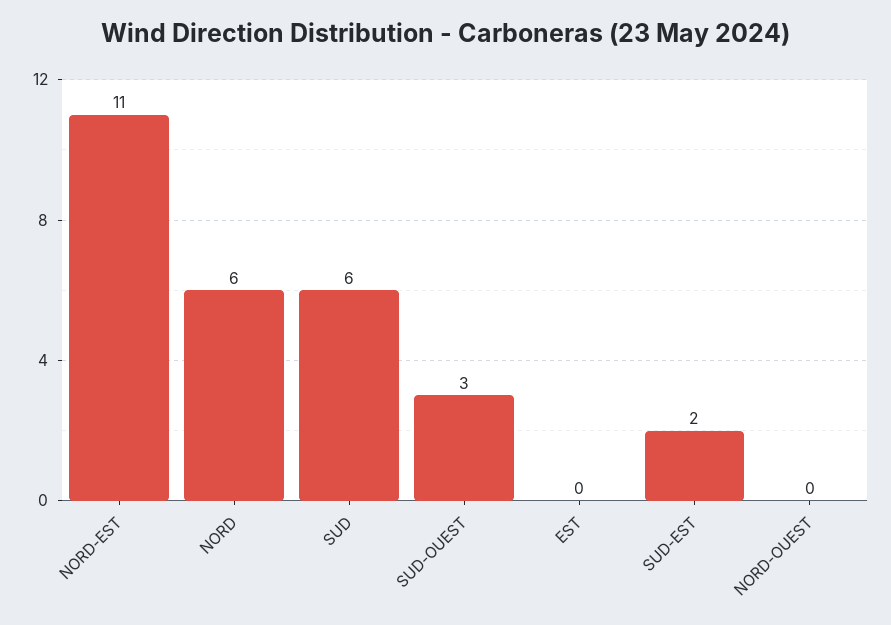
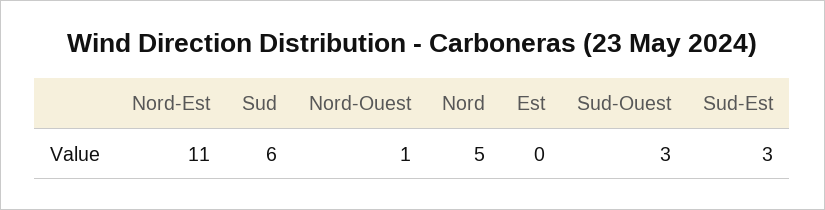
NORD: 6 -> 5
SUD-EST: 2 -> 3
NORD-OUEST: 0 -> 1

